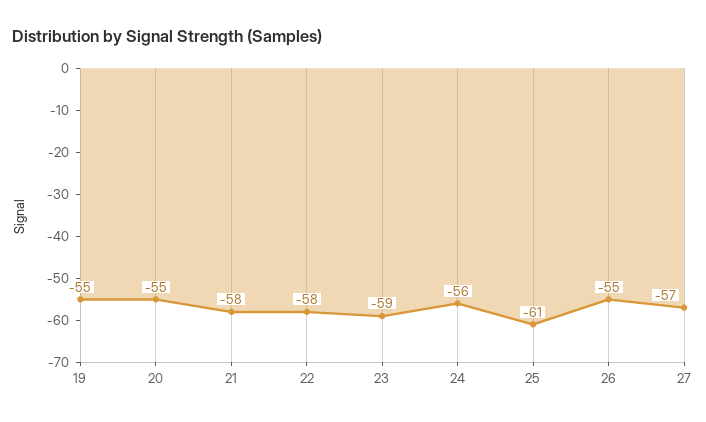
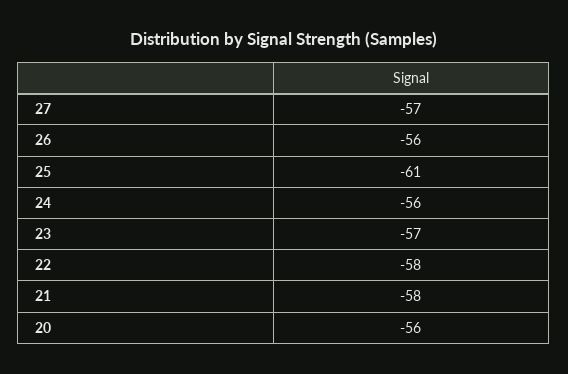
19: -55 -> none
20: -55 -> -56
23: -59 -> -57
26: -55 -> -56

